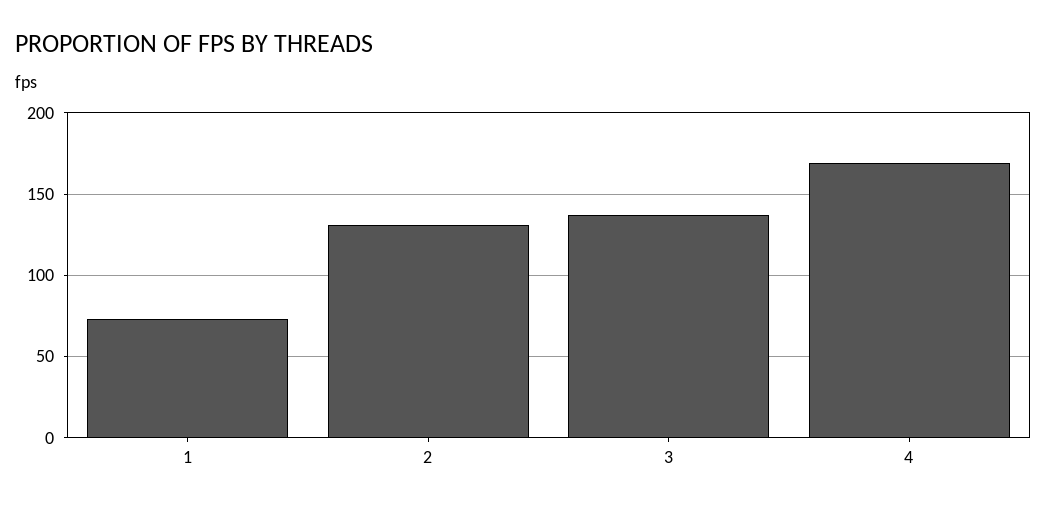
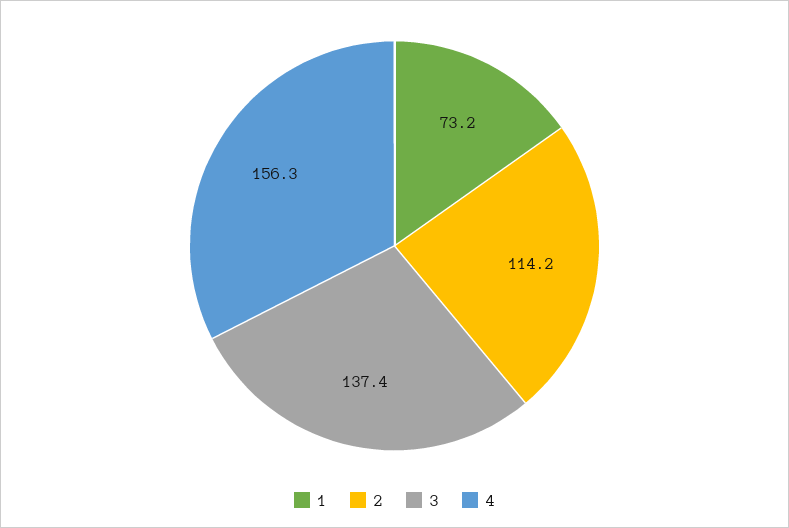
2: 130 -> 114.2
4: 170 -> 156.3

